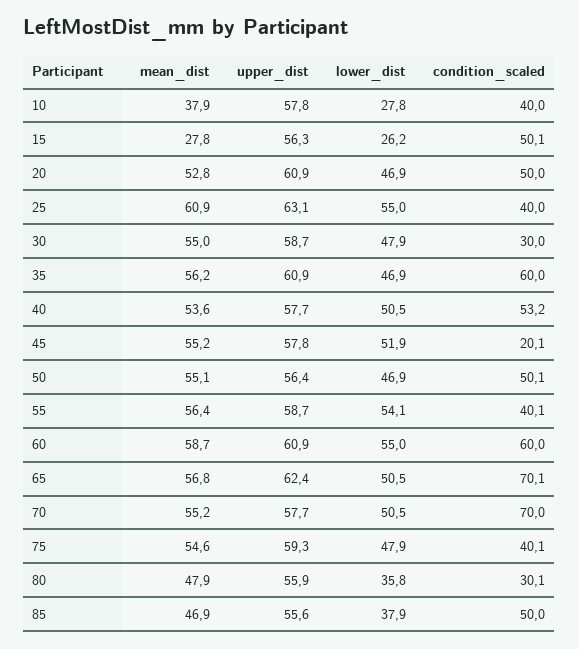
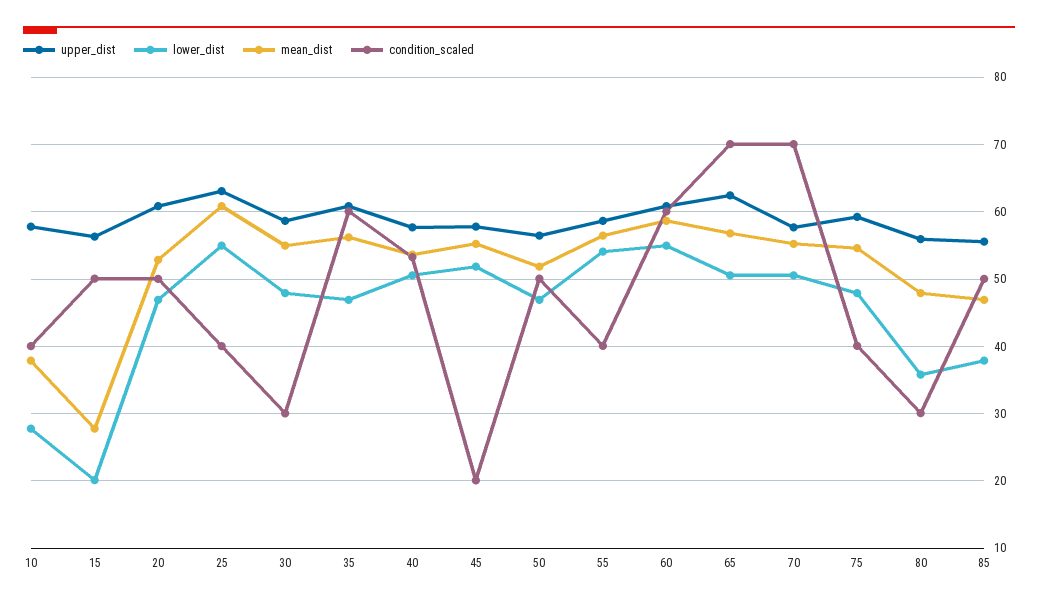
lower_dist, 15: 26.2 -> 20
mean_dist, 50: 55.1 -> 52

